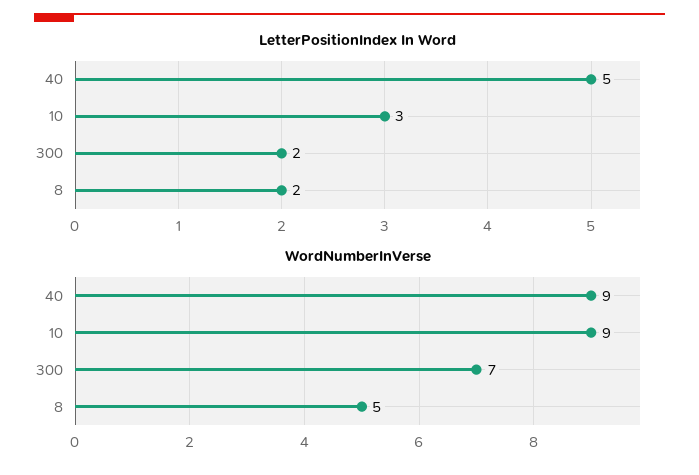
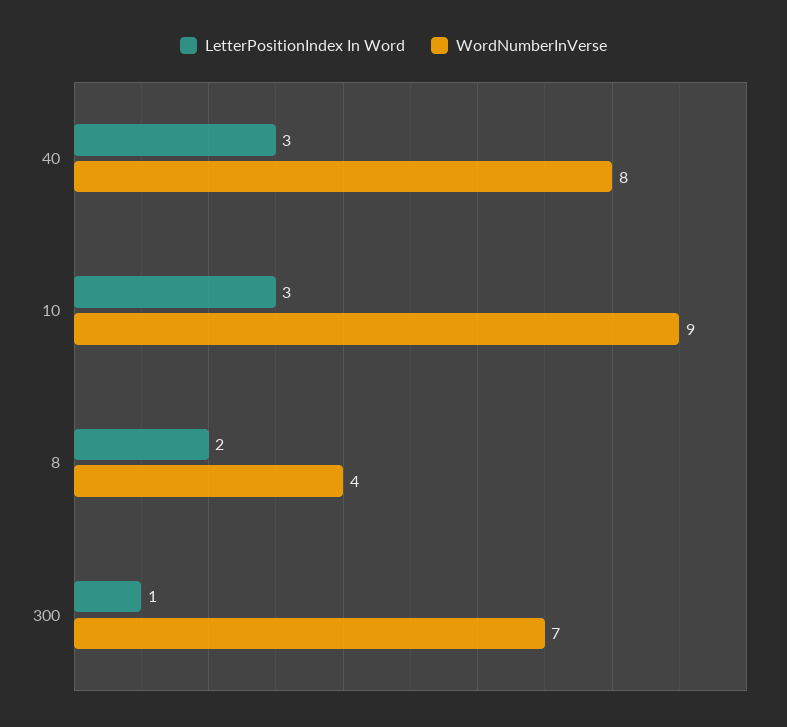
LetterPositionIndex In Word, 40: 5 -> 3
LetterPositionIndex In Word, 300: 2 -> 1
WordNumberInVerse, 40: 9 -> 8
WordNumberInVerse, 8: 5 -> 4

